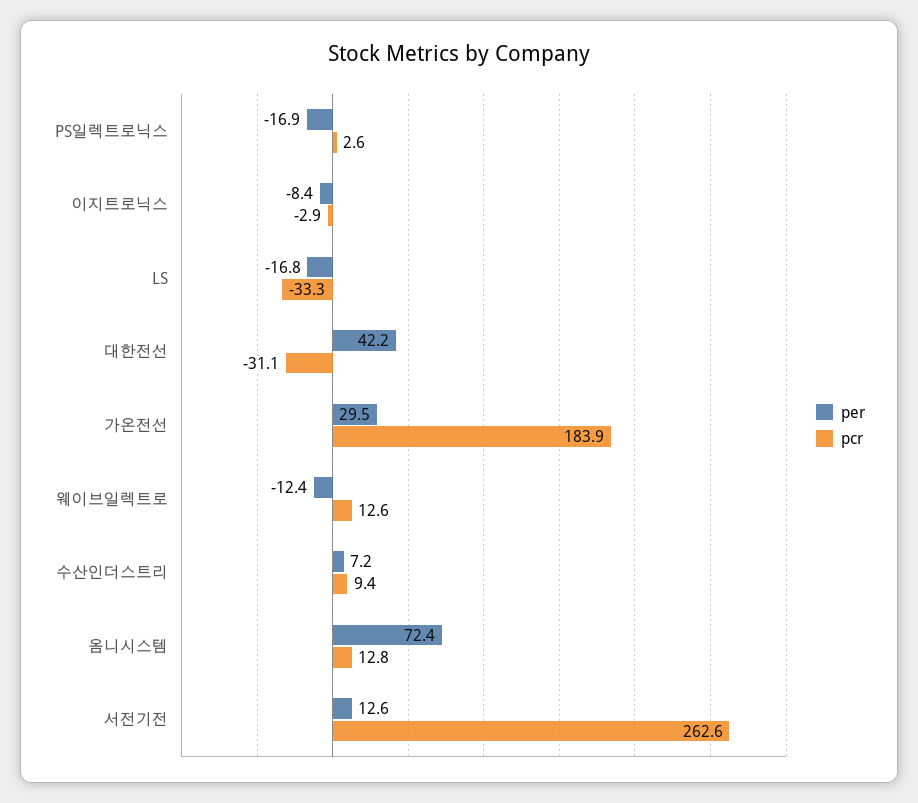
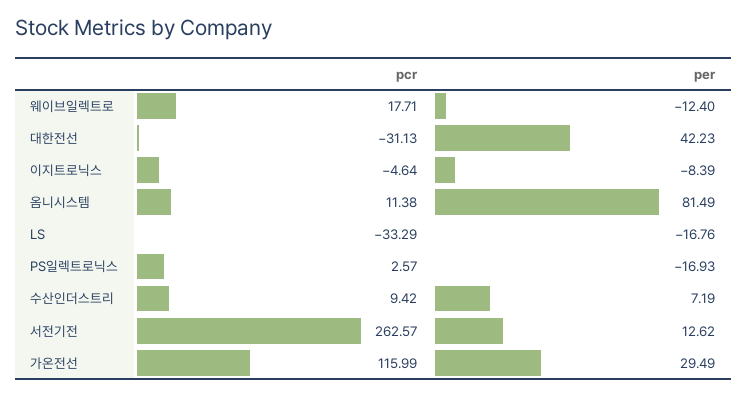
pcr, 이지트로닉스: -2.9 -> -4.64
pcr, 가온전선: 183.9 -> 115.99
pcr, 웨이브일렉트로: 12.6 -> 17.71
per, 옴니시스템: 72.4 -> 81.49
pcr, 옴니시스템: 12.8 -> 11.38

